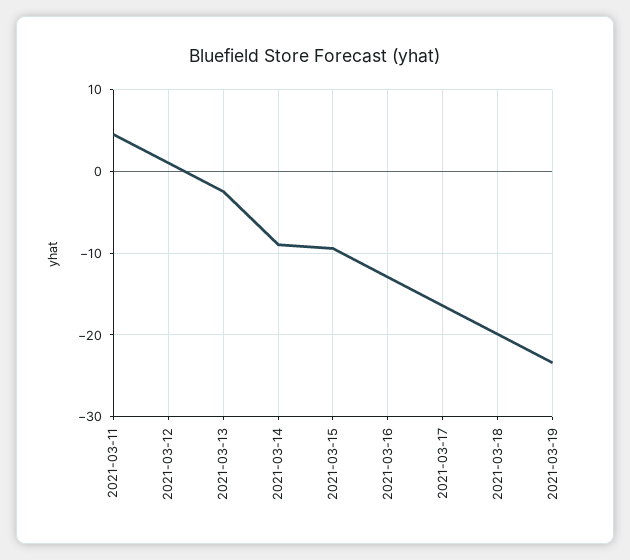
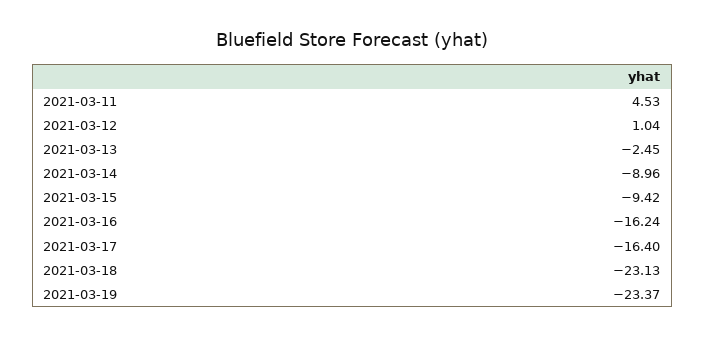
2021-03-16: -13 -> -16.24
2021-03-18: -20 -> -23.13

